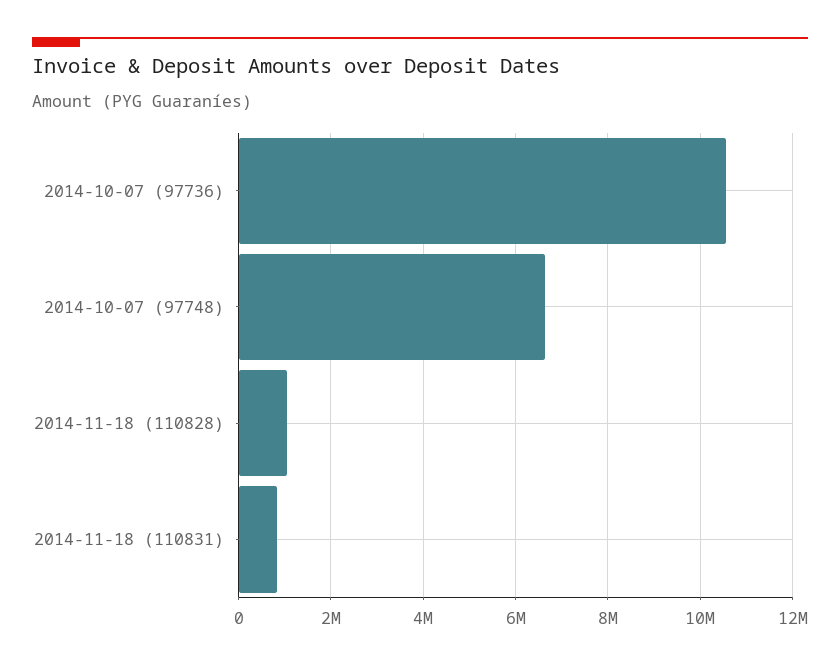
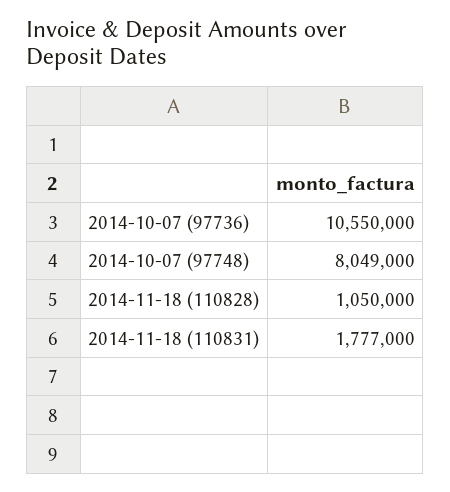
2014-10-07 (97748): 6600000 -> 8049000
2014-11-18 (110831): 800000 -> 1777000

